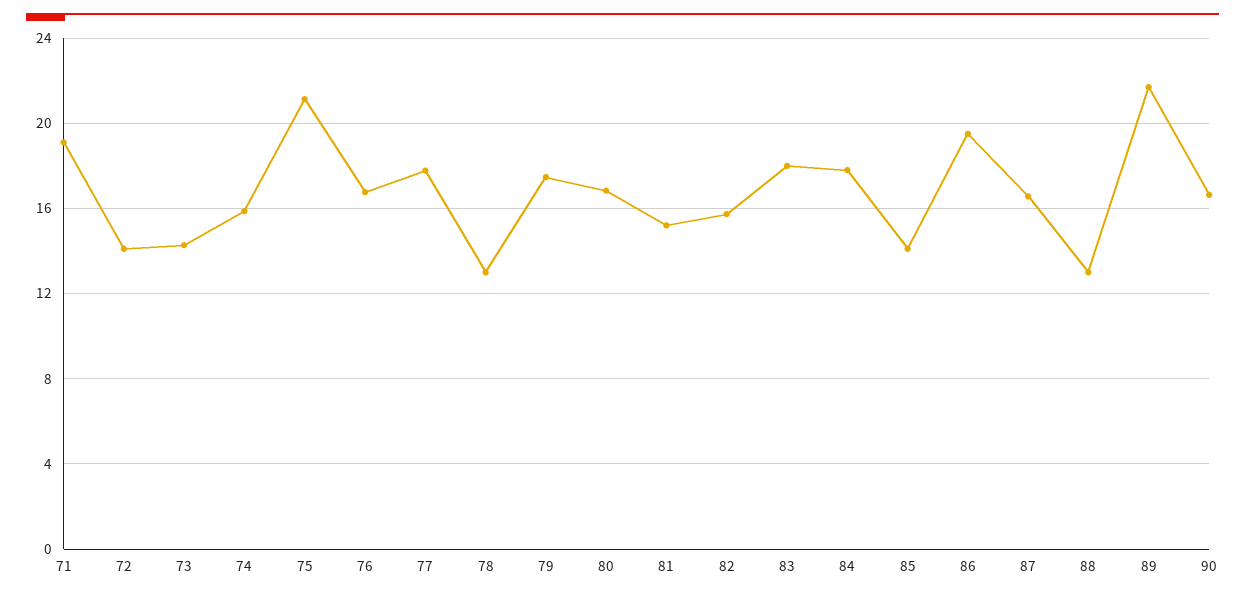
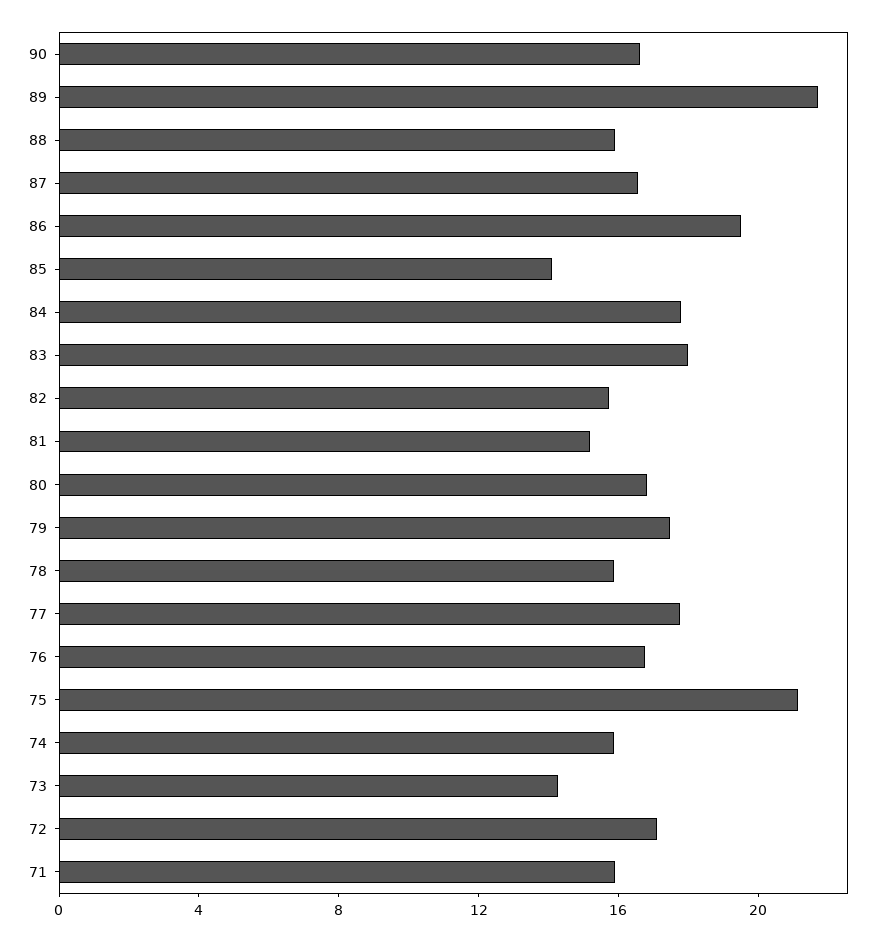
71: 19 -> 16
72: 14 -> 17
78: 13 -> 16
88: 13 -> 16

